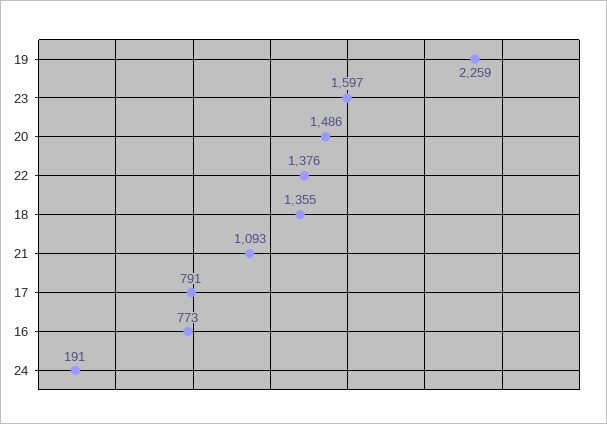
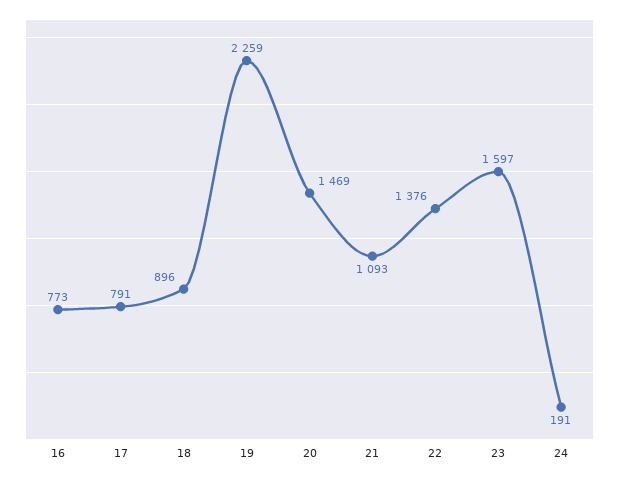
20: 1486 -> 1469
18: 1355 -> 896

